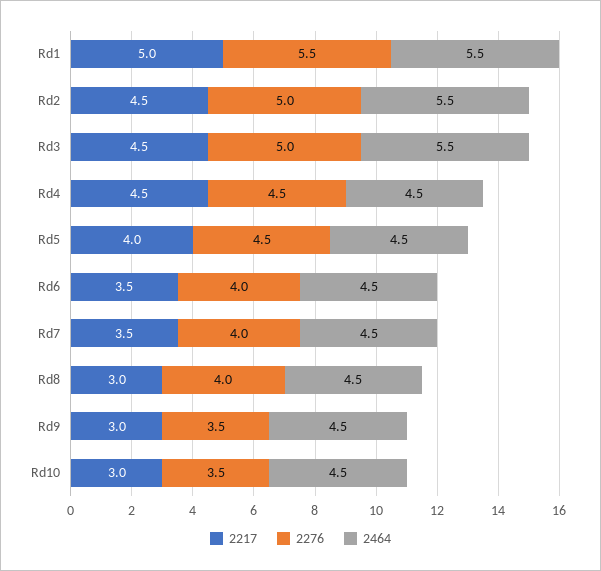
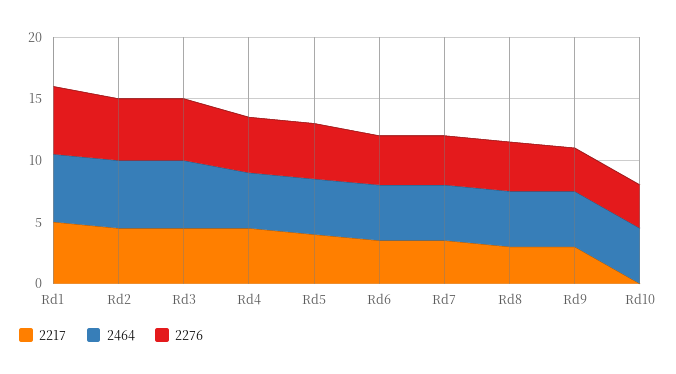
2217, Rd10: 3 -> 0

